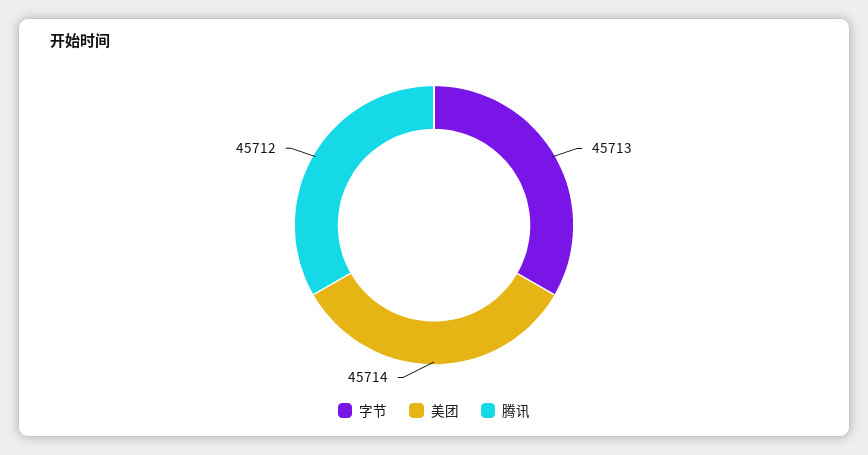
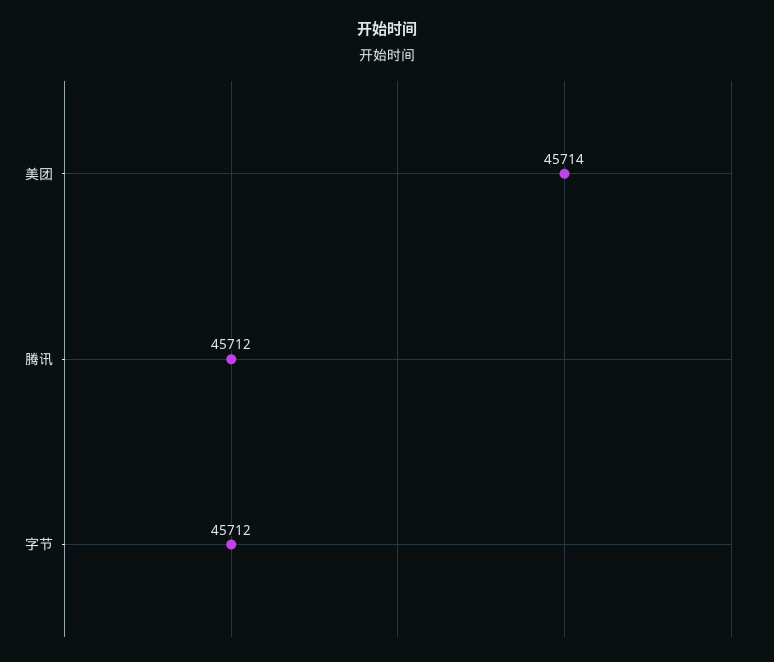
字节: 45713 -> 45712

